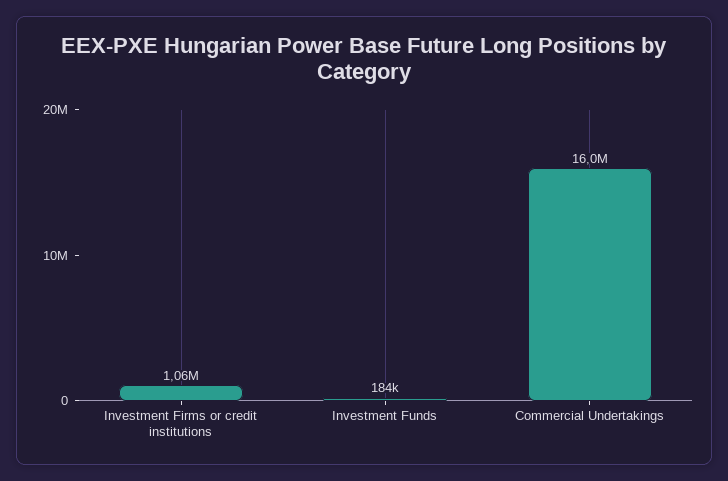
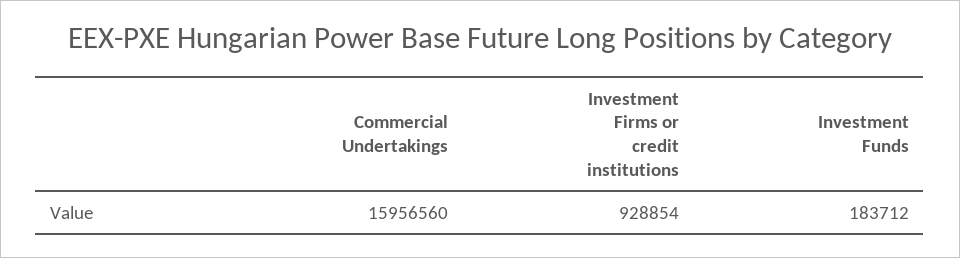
Investment Firms or credit institutions: 1060000 -> 928854

